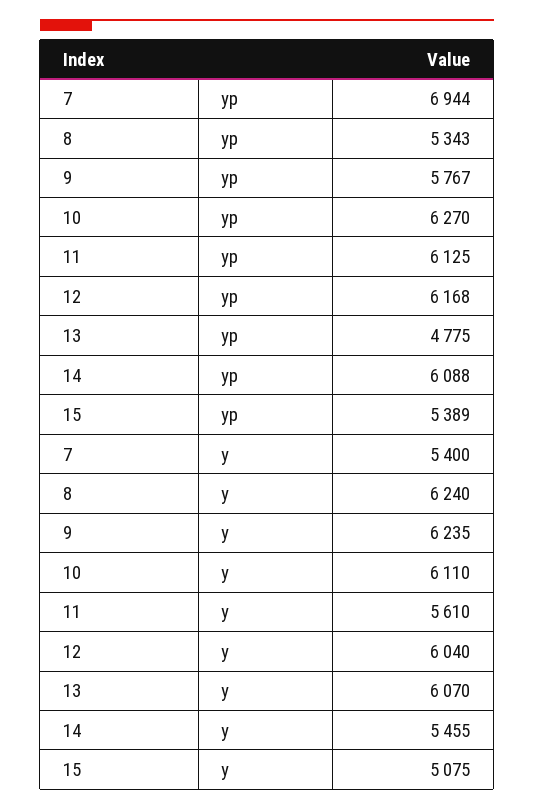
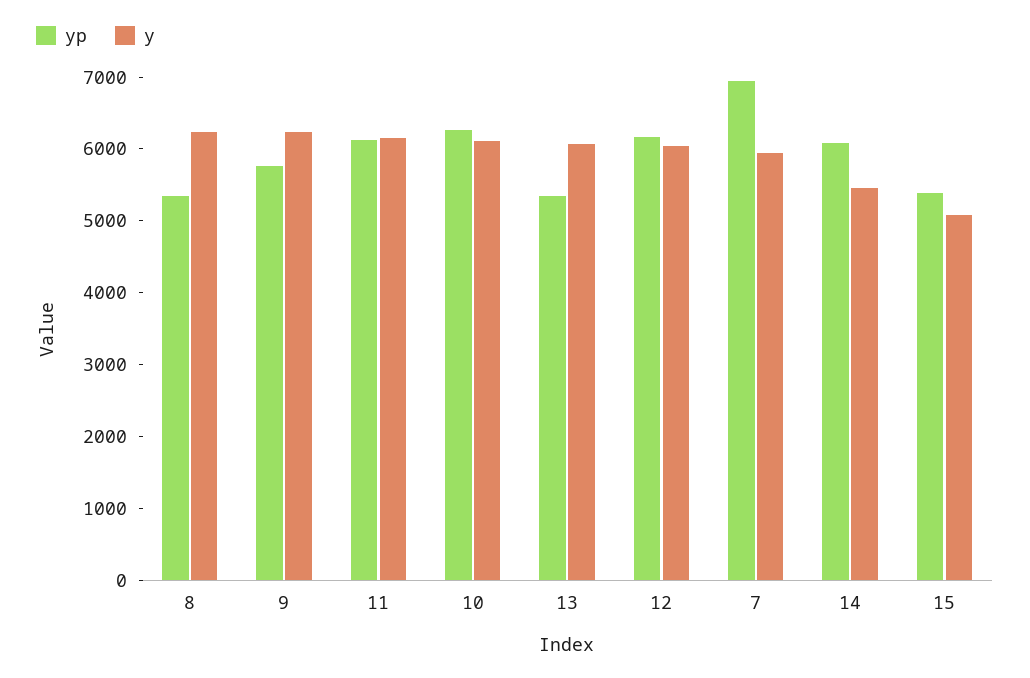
yp, 13: 4775 -> 5400
y, 7: 5400 -> 6000
y, 11: 5610 -> 6200

